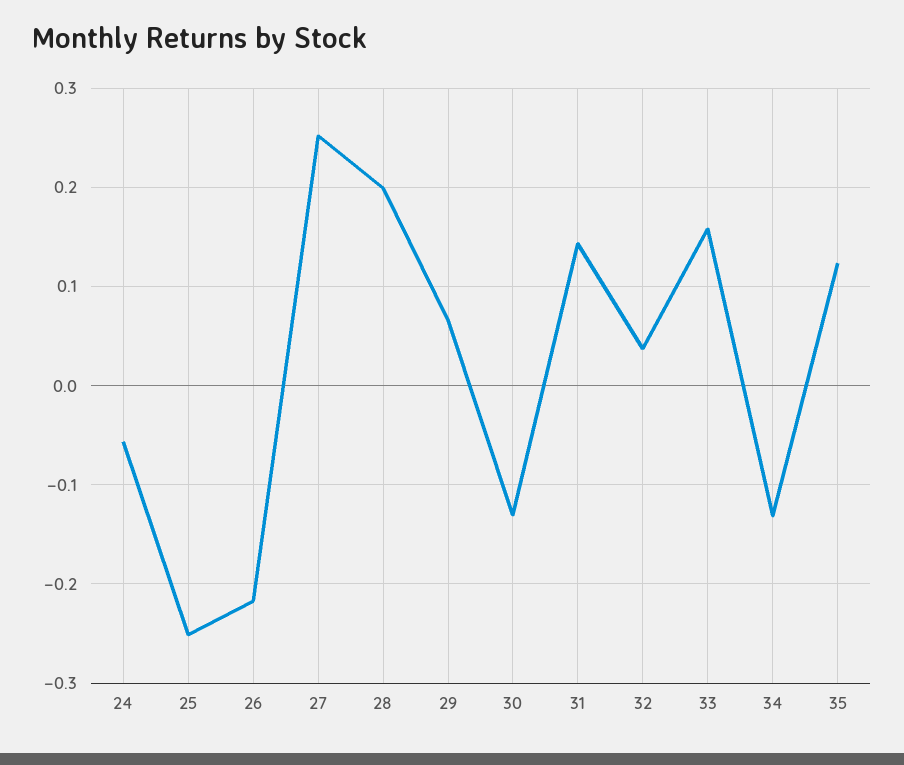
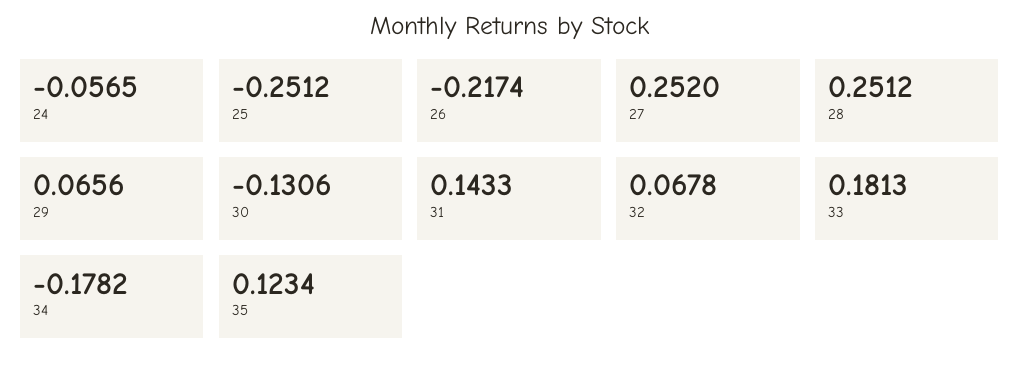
28: 0.2 -> 0.2512
32: 0.04 -> 0.0678
33: 0.16 -> 0.1813
34: -0.13 -> -0.1782

